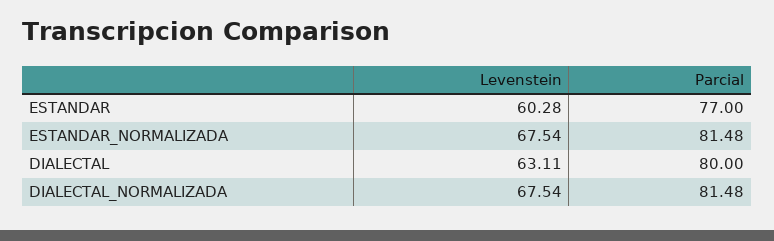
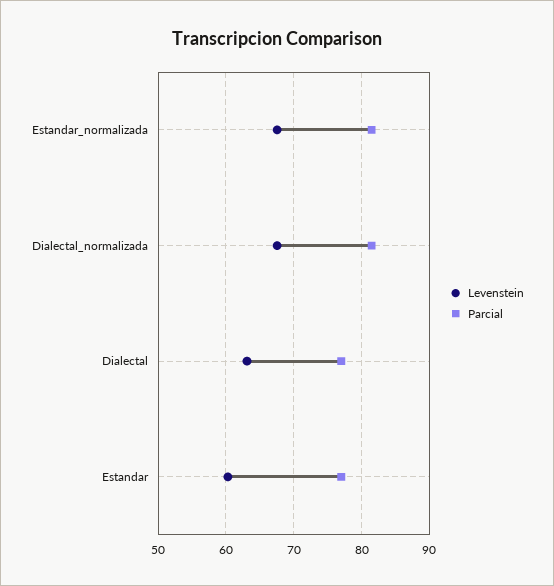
Parcial, DIALECTAL: 80 -> 77

